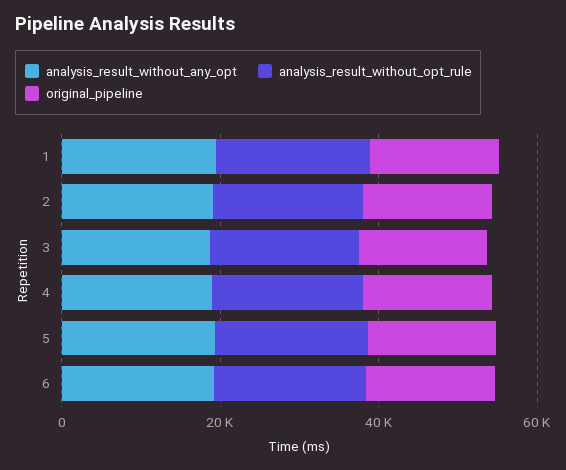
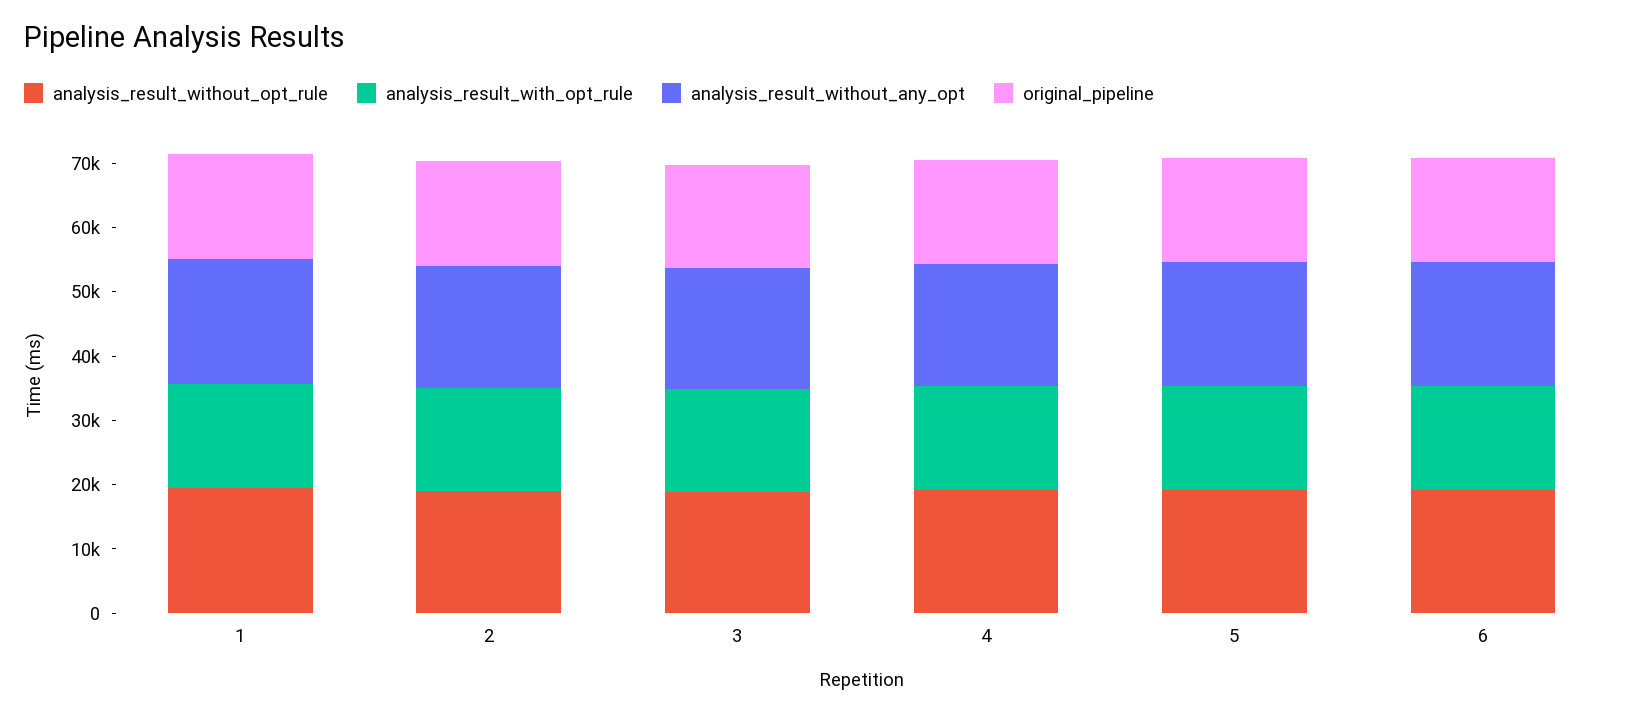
analysis_result_with_opt_rule, 1: none -> 16000
analysis_result_with_opt_rule, 2: none -> 16000
analysis_result_with_opt_rule, 3: none -> 16000
analysis_result_with_opt_rule, 4: none -> 16000
analysis_result_with_opt_rule, 5: none -> 16000
analysis_result_with_opt_rule, 6: none -> 16000

